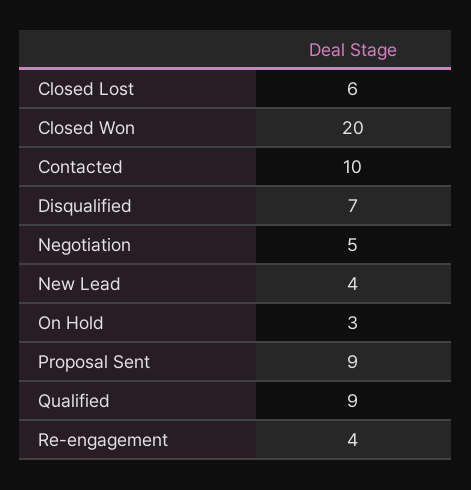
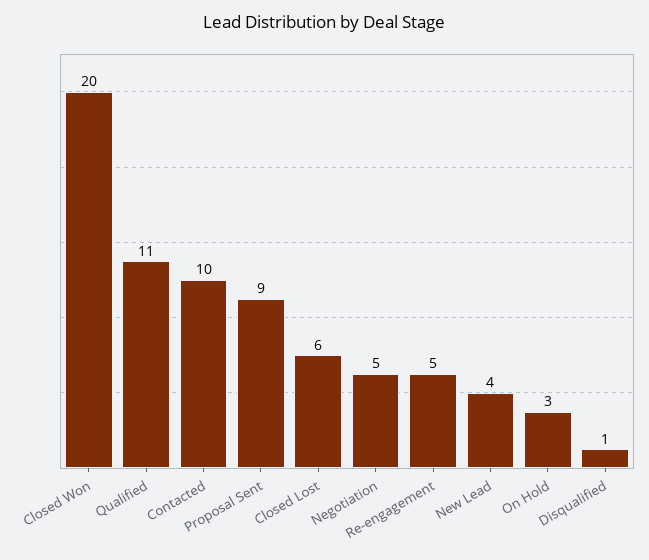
Disqualified: 7 -> 1
Qualified: 9 -> 11
Re-engagement: 4 -> 5

